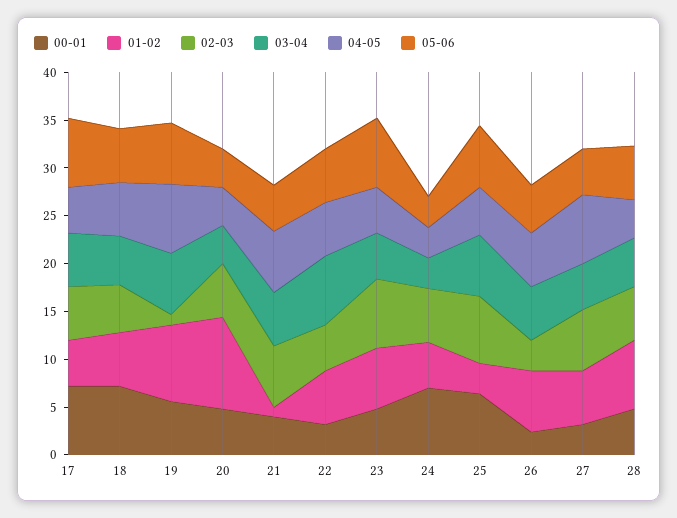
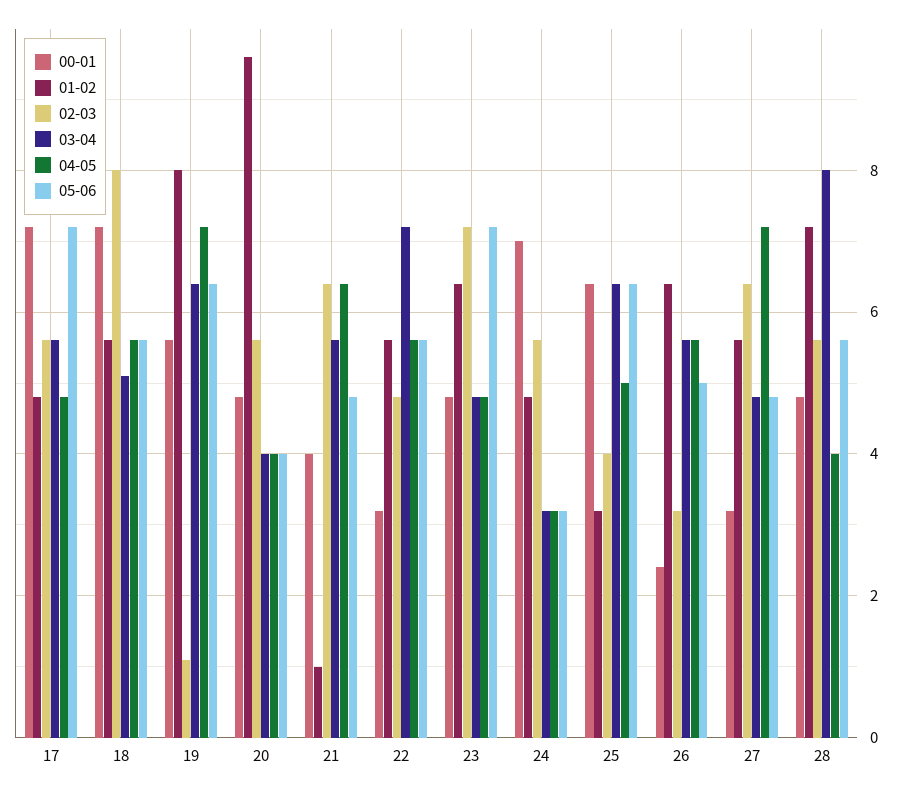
02-03, 18: 5 -> 8
02-03, 25: 7 -> 4
03-04, 28: 5 -> 8

